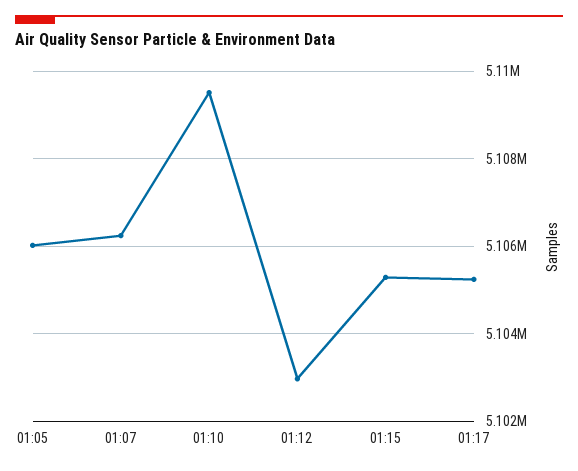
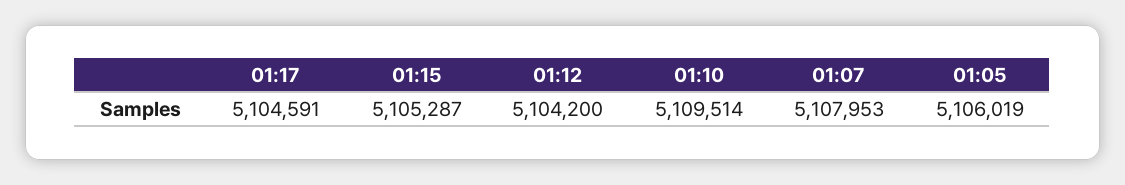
01:07: 5106200 -> 5107953
01:12: 5103000 -> 5104200
01:17: 5105200 -> 5104591

